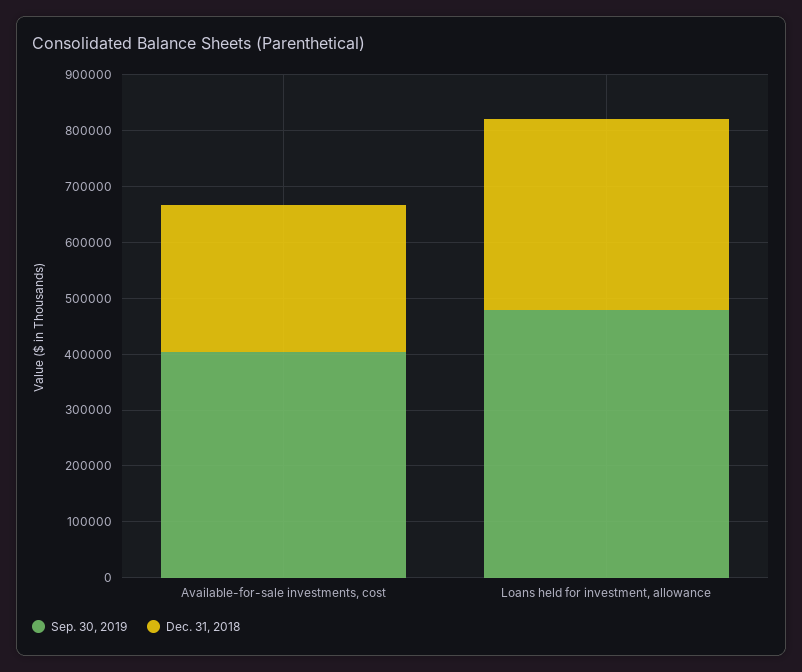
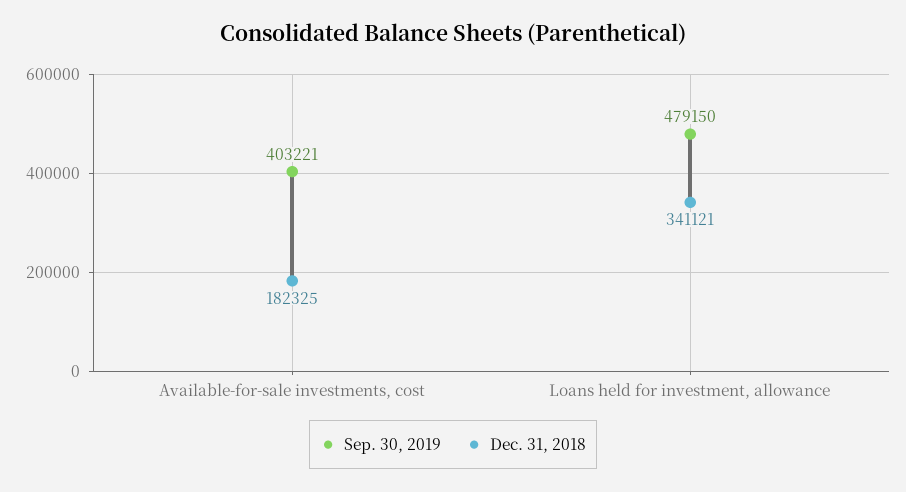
Dec. 31, 2018, Available-for-sale investments, cost: 260000 -> 182325

